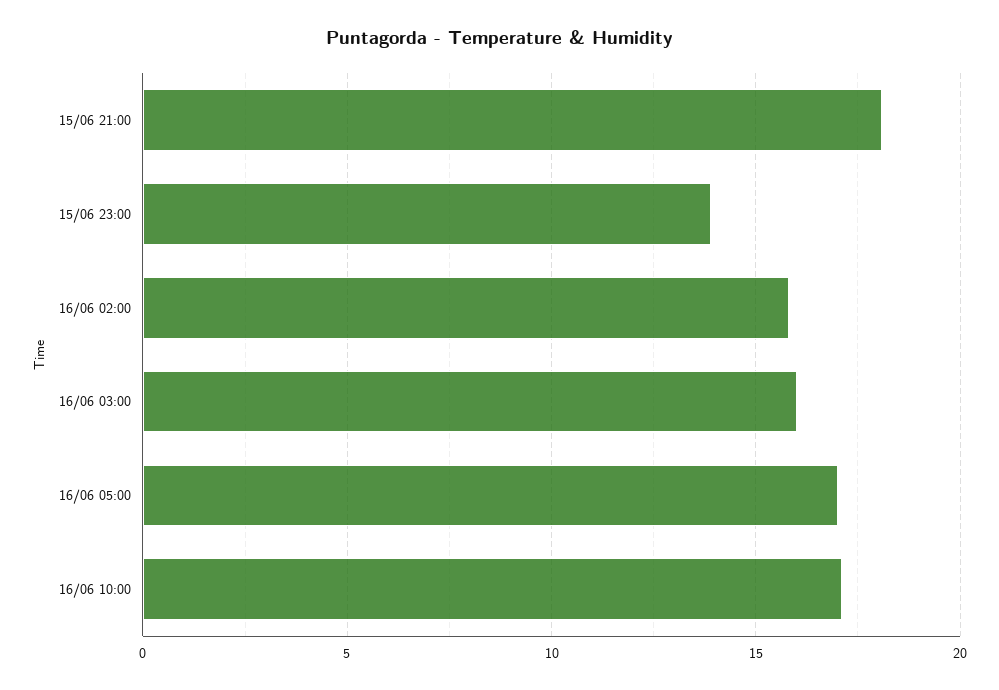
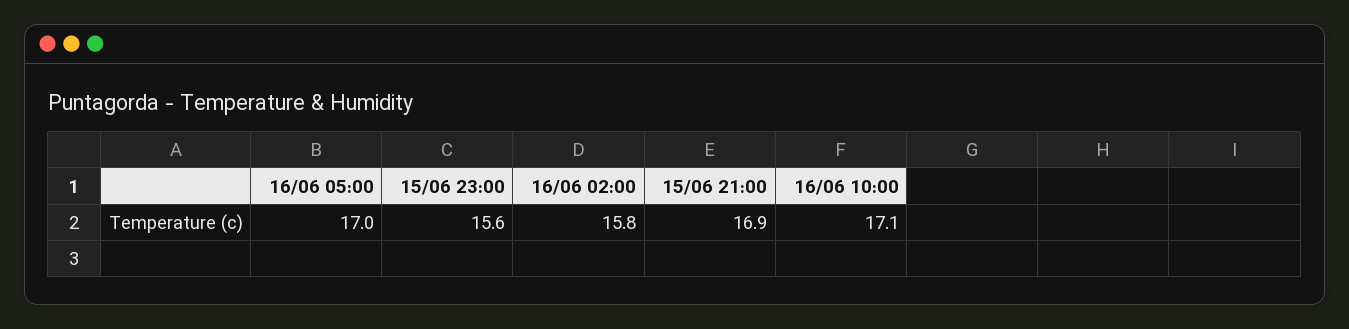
15/06 21:00: 18 -> 16.9
15/06 23:00: 14 -> 15.6
16/06 03:00: 16 -> none

